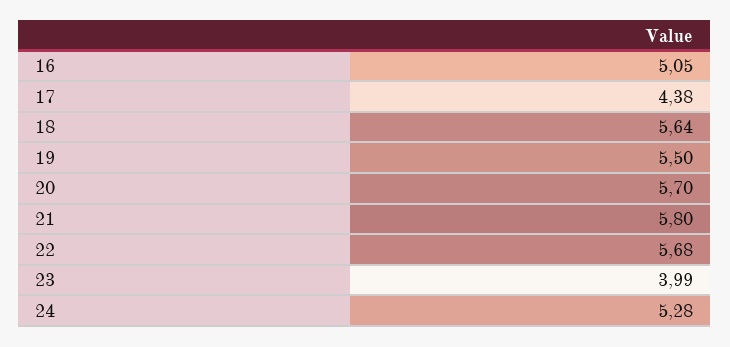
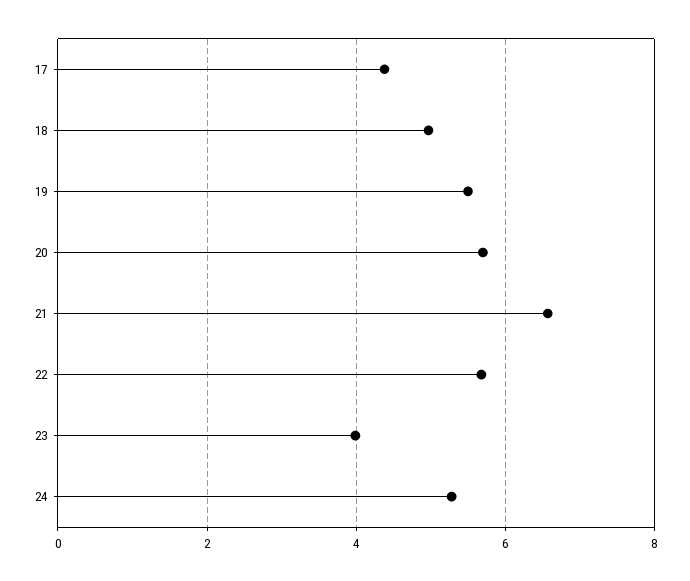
16: 5.05 -> none
18: 5.64 -> 5
21: 5.8 -> 6.6

